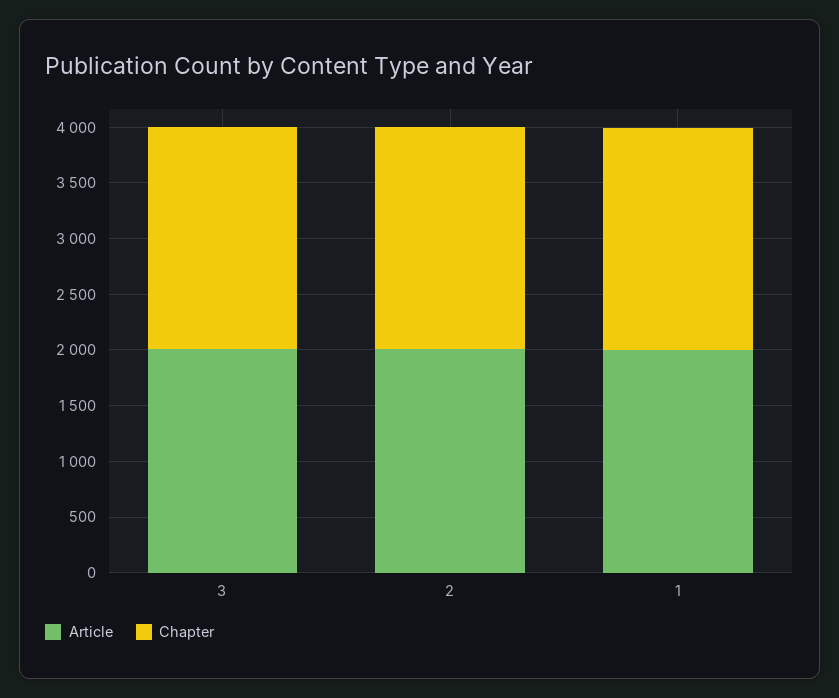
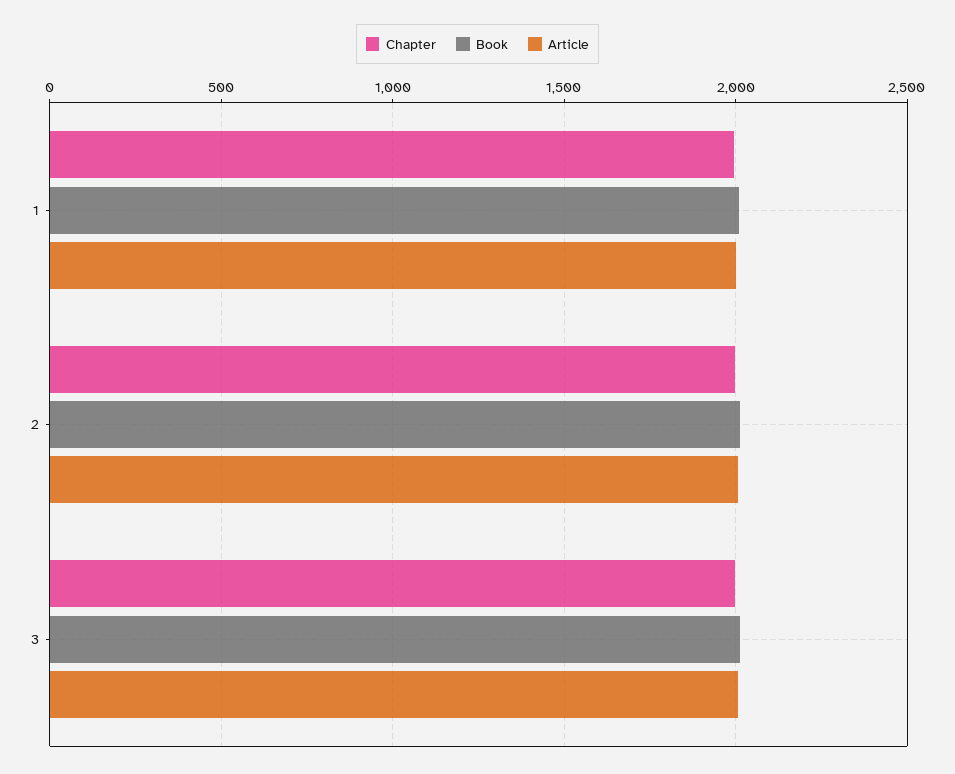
Book, 1: none -> 2000
Book, 2: none -> 2000
Book, 3: none -> 2000

